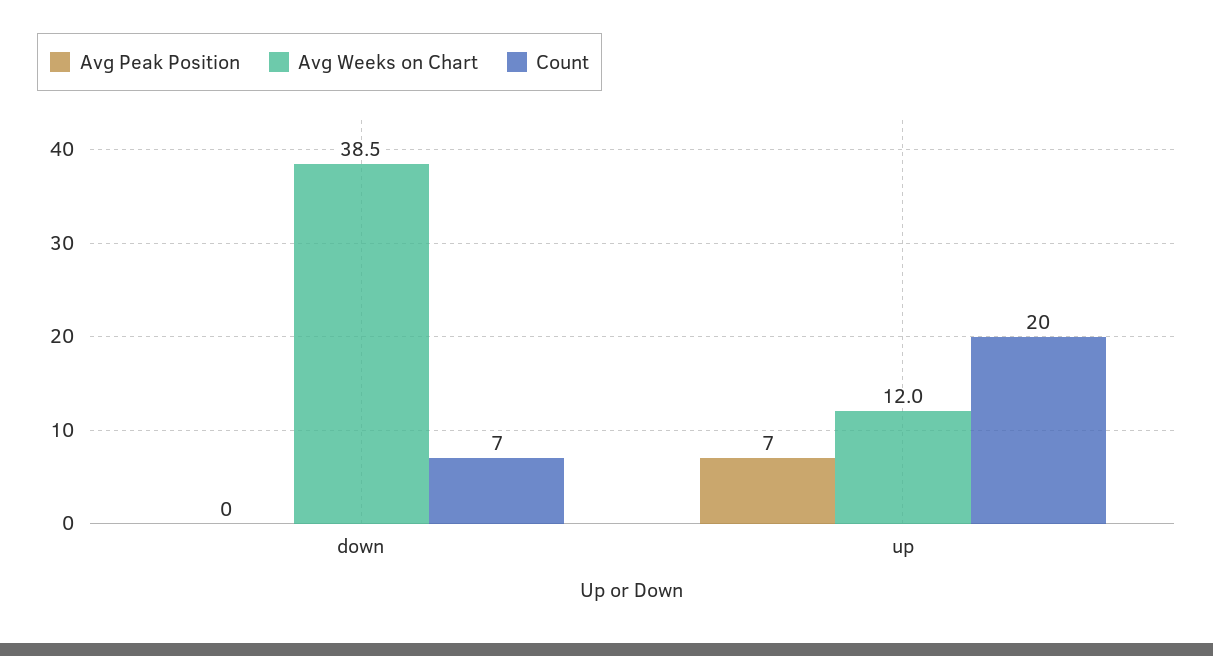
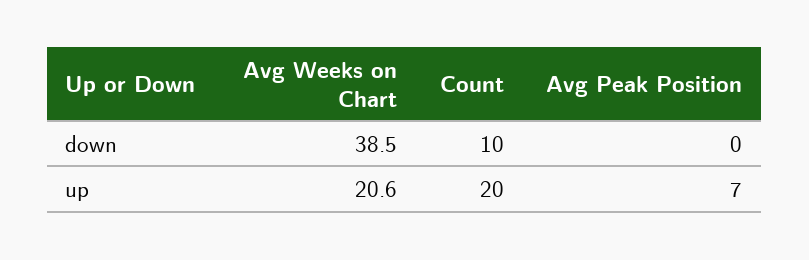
Count, down: 7 -> 10
Avg Weeks on Chart, up: 12 -> 20.6

